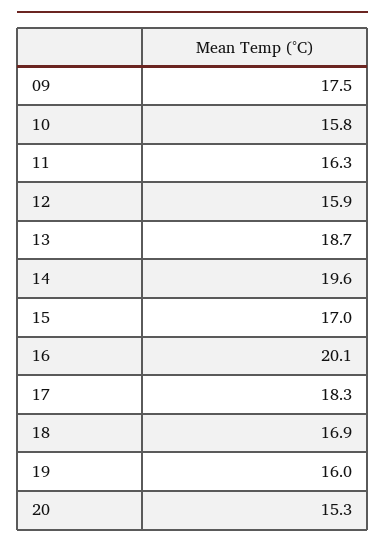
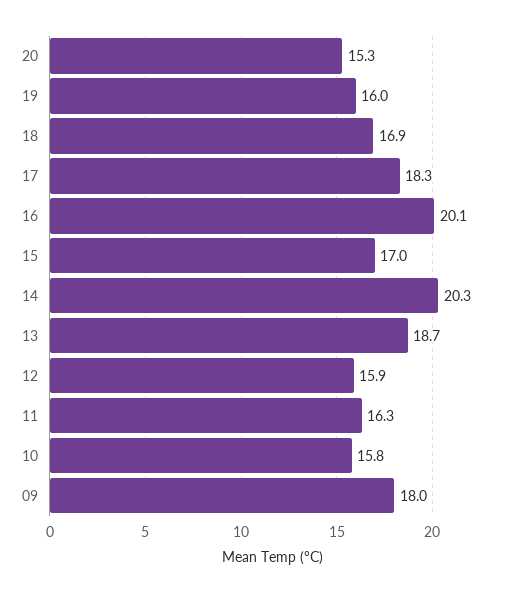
09: 17.5 -> 18
14: 19.6 -> 20.3

